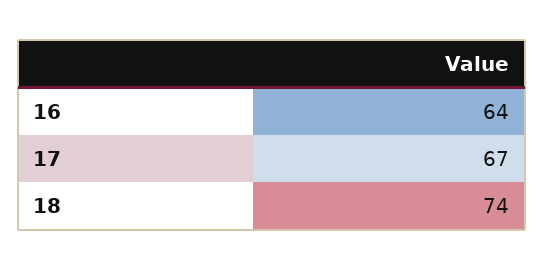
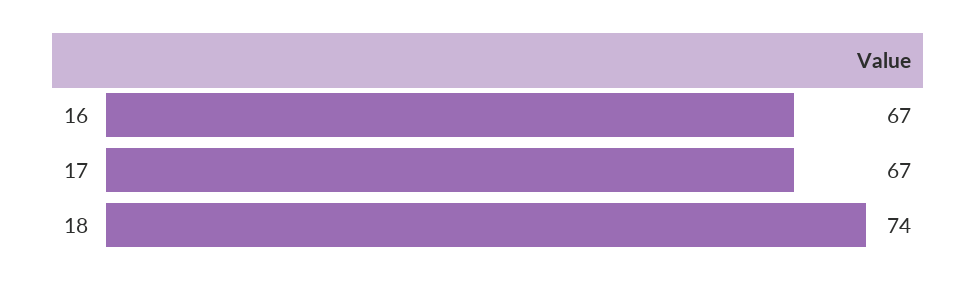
16: 64 -> 67

